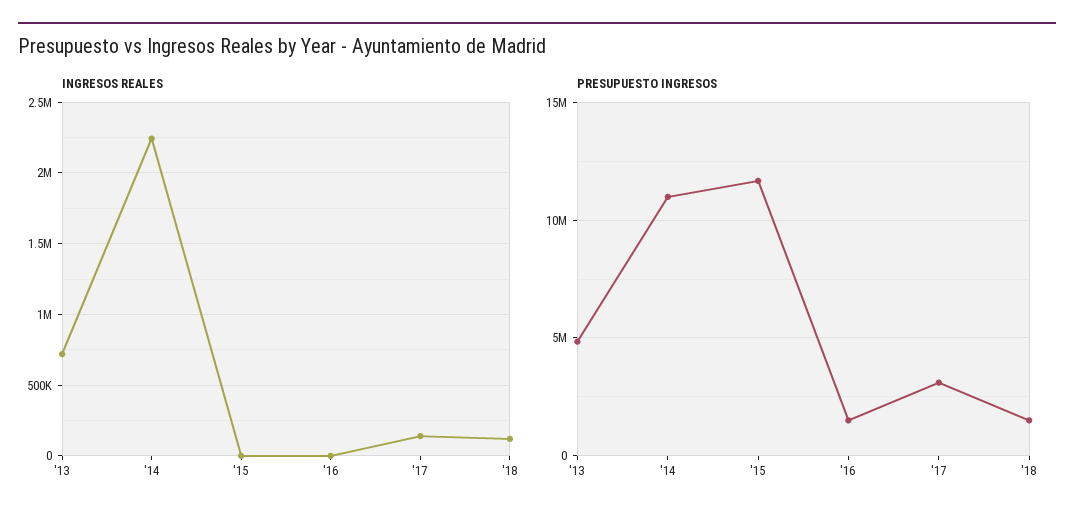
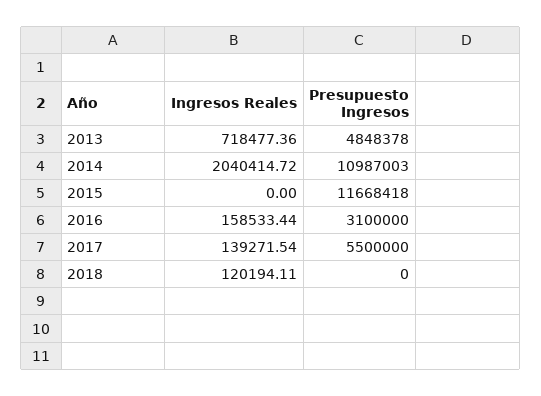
INGRESOS REALES, '14: 2250000 -> 2040414.72
INGRESOS REALES, '16: 0 -> 158533.44
PRESUPUESTO INGRESOS, '16: 1500000 -> 3100000
PRESUPUESTO INGRESOS, '17: 3000000 -> 5500000
PRESUPUESTO INGRESOS, '18: 1500000 -> 0

